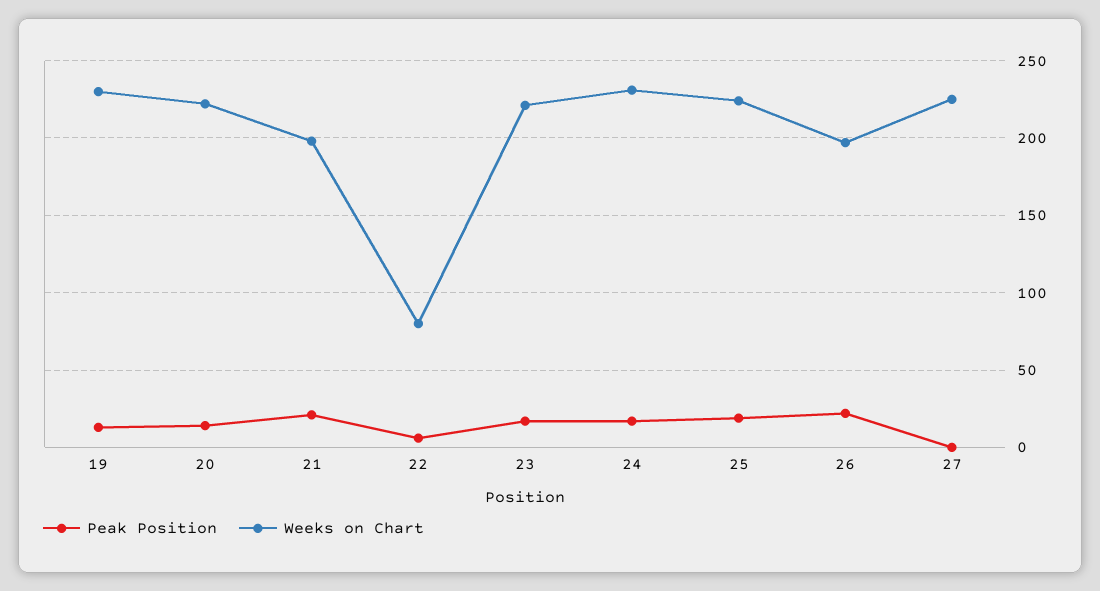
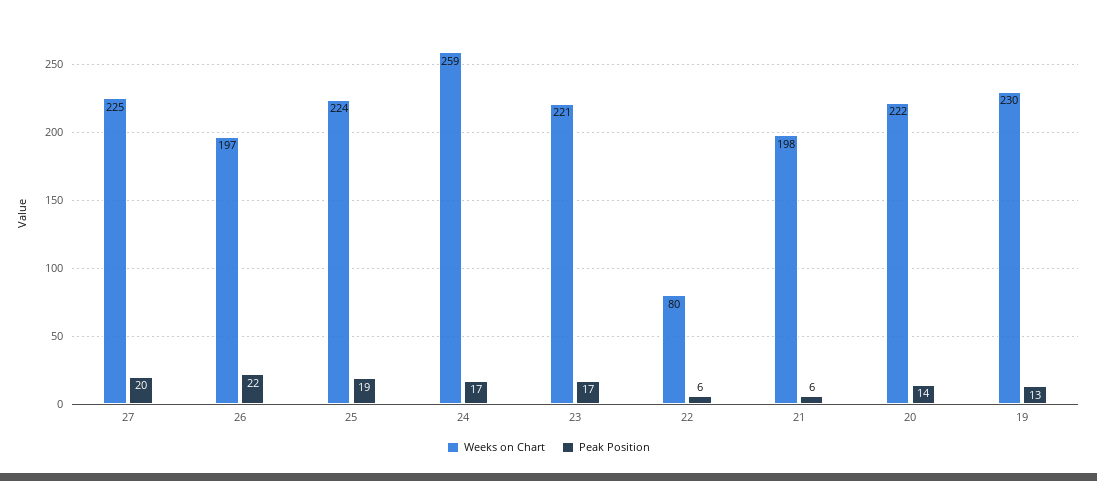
Peak Position, 21: 20 -> 6
Weeks on Chart, 24: 230 -> 259
Peak Position, 27: 0 -> 20

